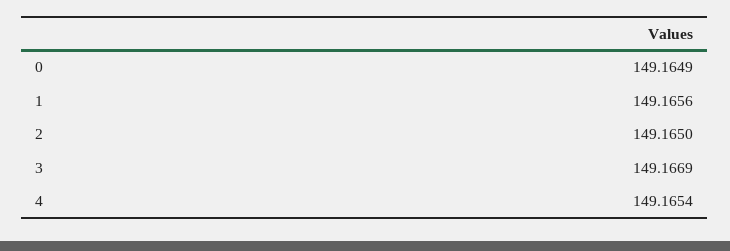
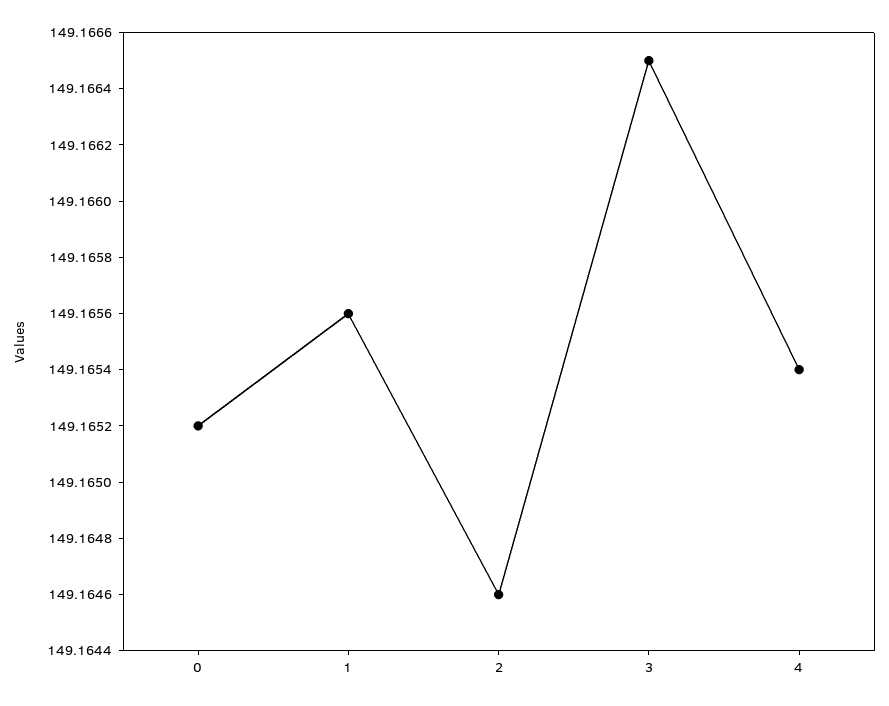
0: 149.1649 -> 149.1652
2: 149.165 -> 149.1646
3: 149.1669 -> 149.1665

